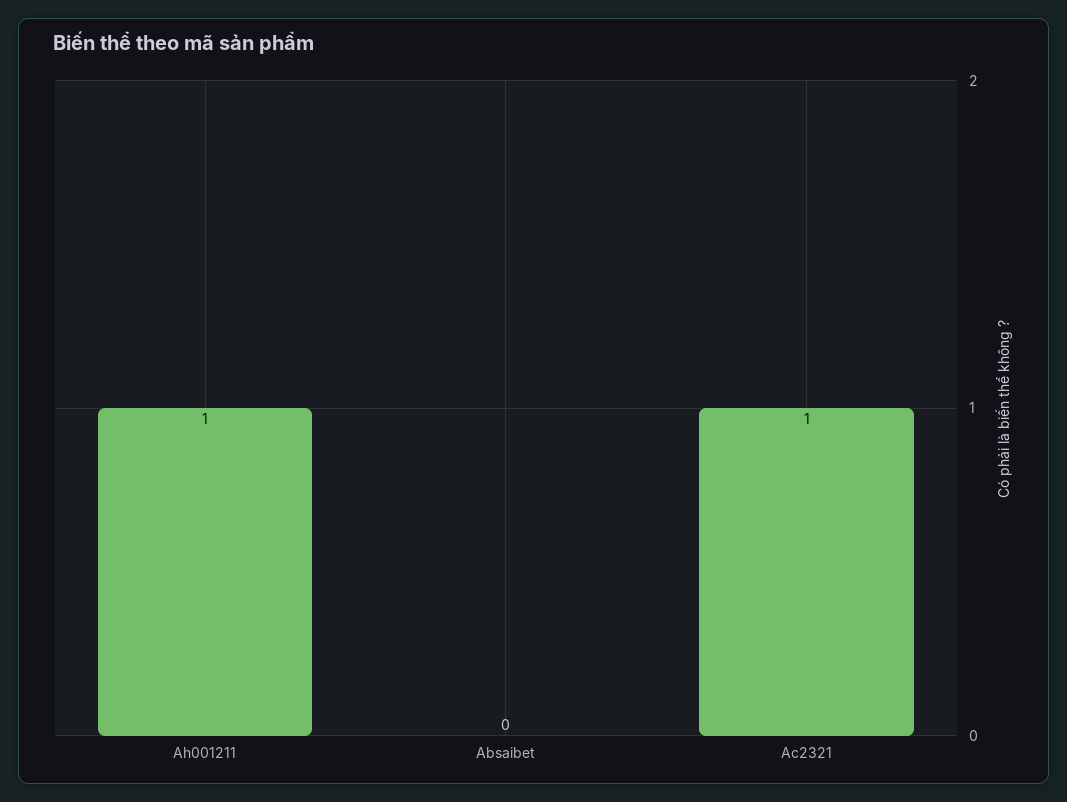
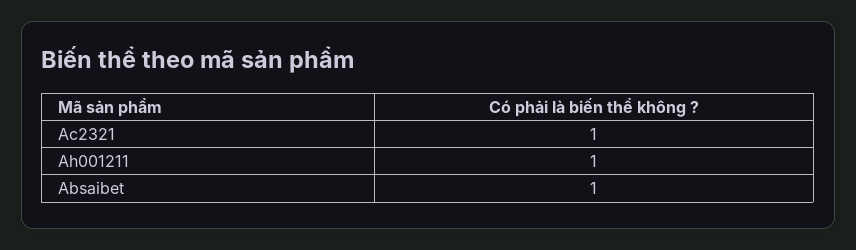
Absaibet: 0 -> 1

